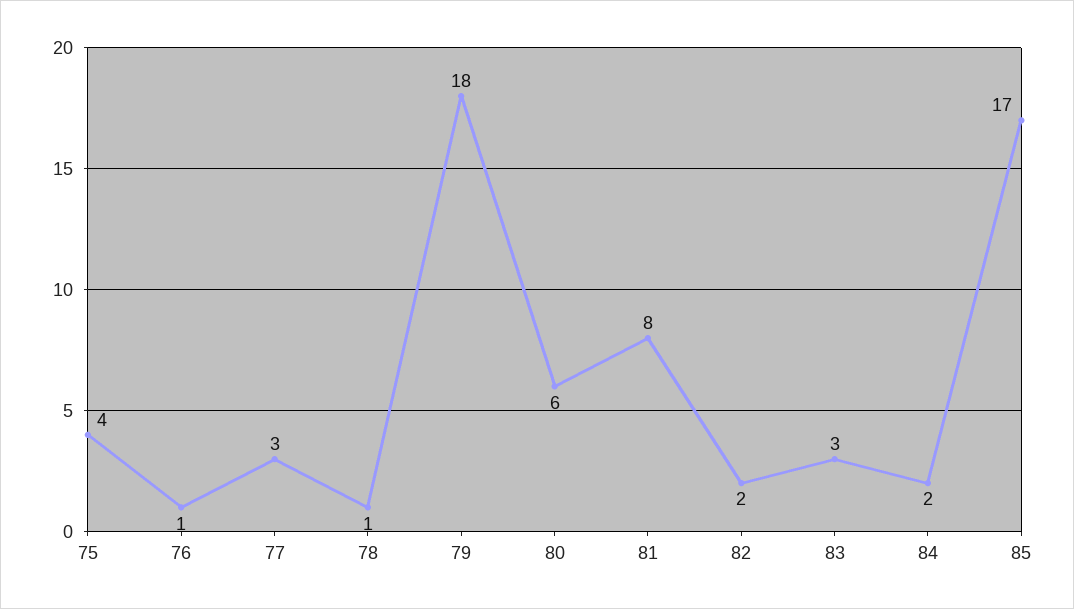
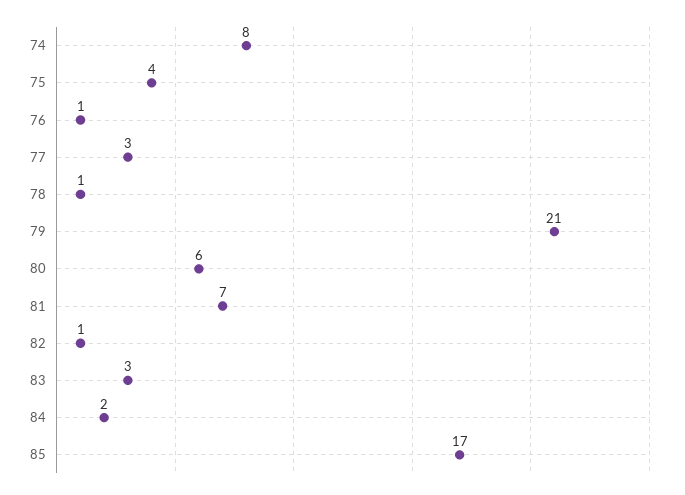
79: 18 -> 21
81: 8 -> 7
82: 2 -> 1
74: none -> 8

